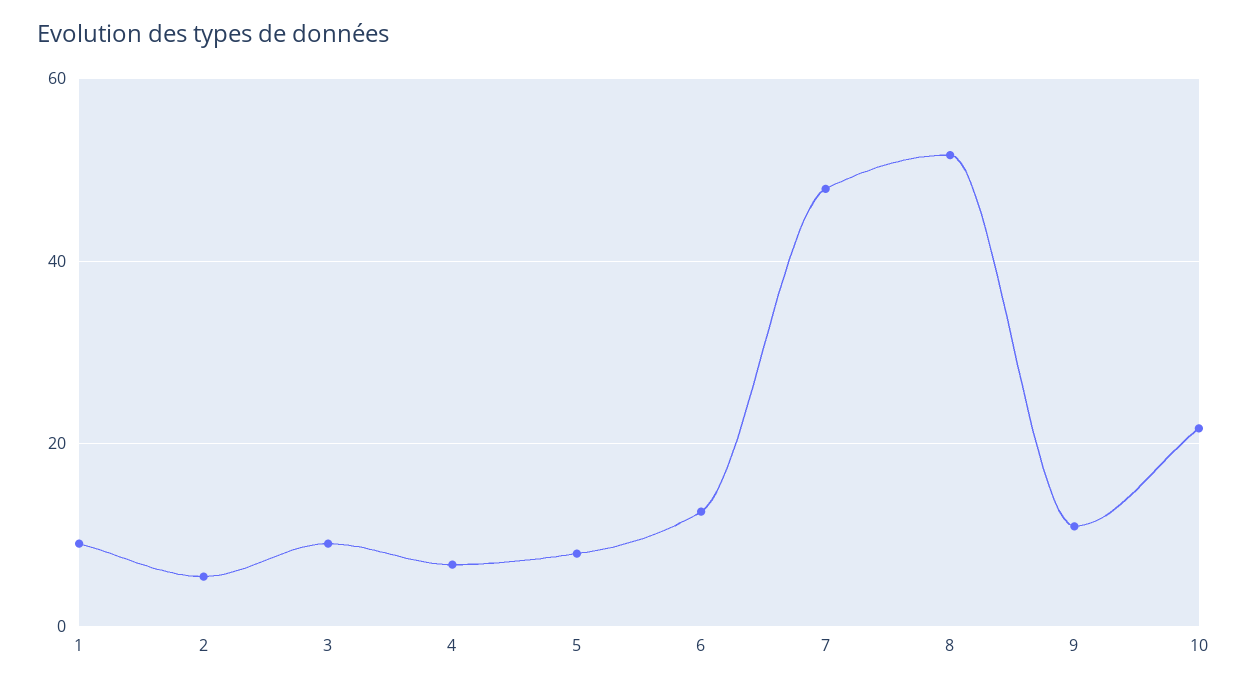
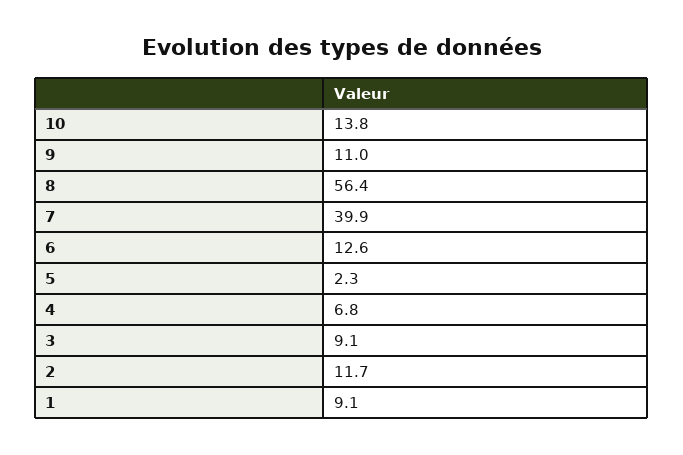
2: 6 -> 11.7
5: 8 -> 2.3
7: 48 -> 39.9
8: 52 -> 56.4
10: 22 -> 13.8

